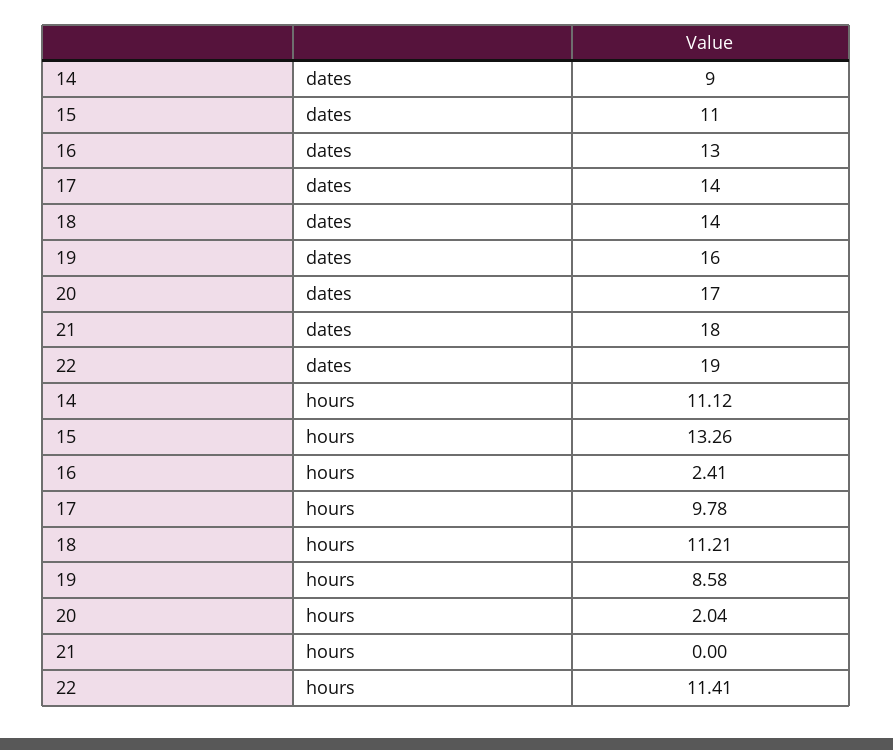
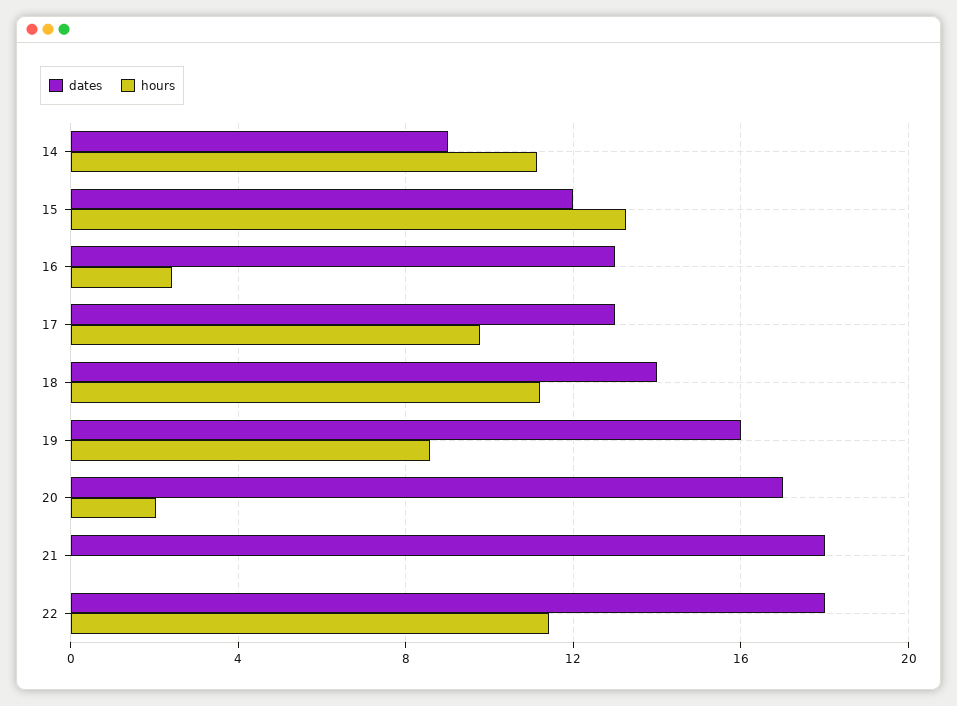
dates, 15: 11 -> 12
dates, 17: 14 -> 13
dates, 22: 19 -> 18

